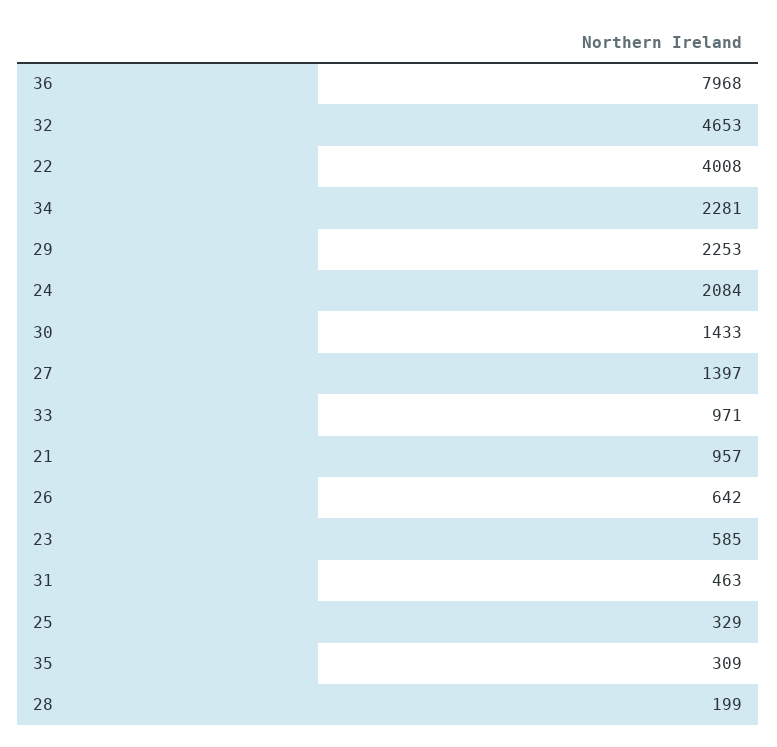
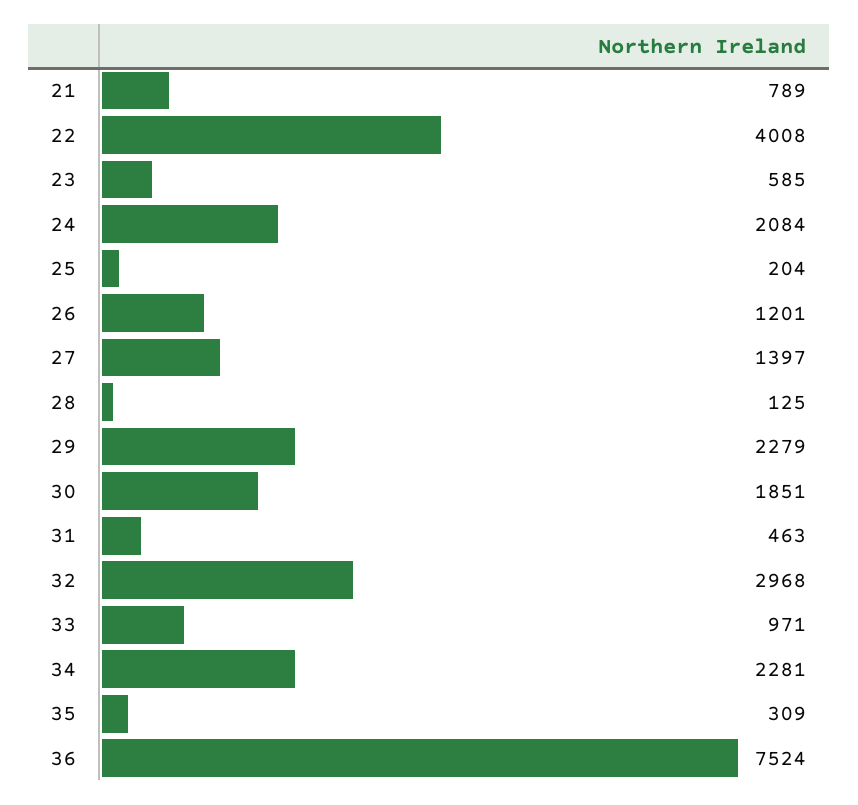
36: 7968 -> 7524
32: 4653 -> 2968
29: 2253 -> 2279
30: 1433 -> 1851
21: 957 -> 789
26: 642 -> 1201
25: 329 -> 204
28: 199 -> 125

